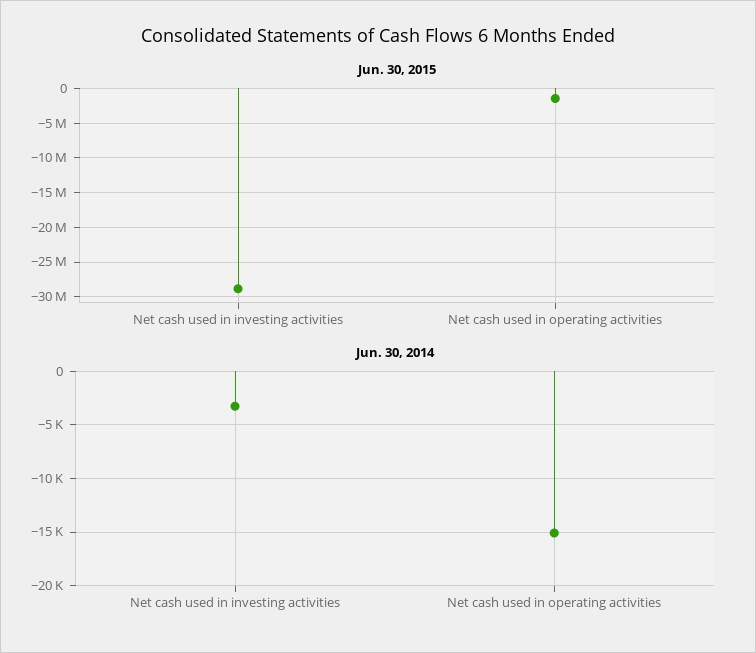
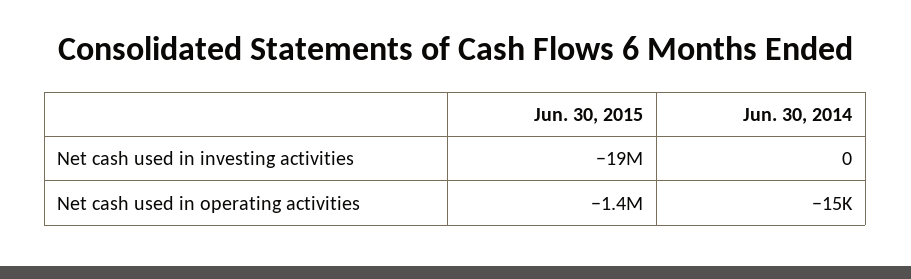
Jun. 30, 2015, Net cash used in investing activities: -29000000 -> -19000000
Jun. 30, 2014, Net cash used in investing activities: -3000 -> 0

